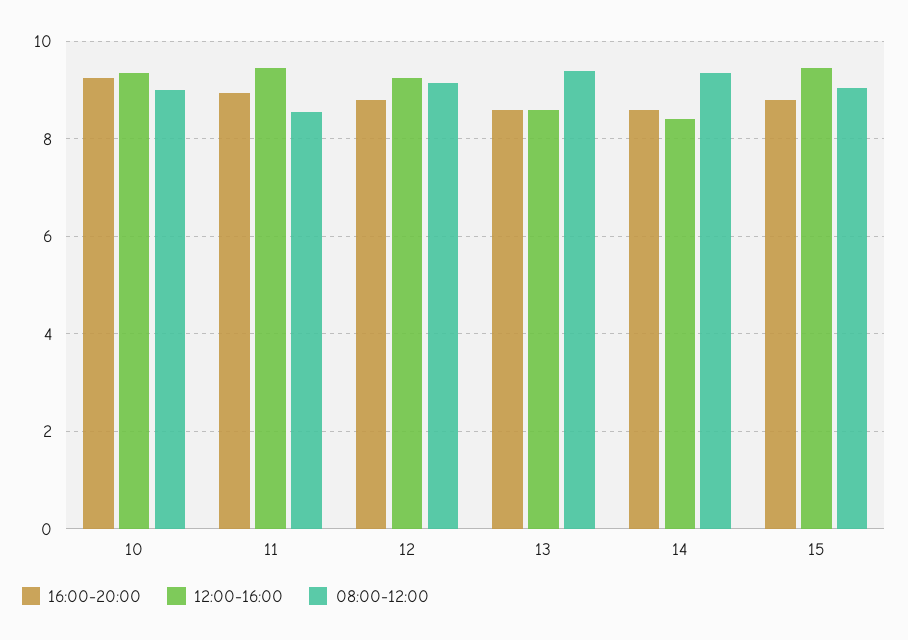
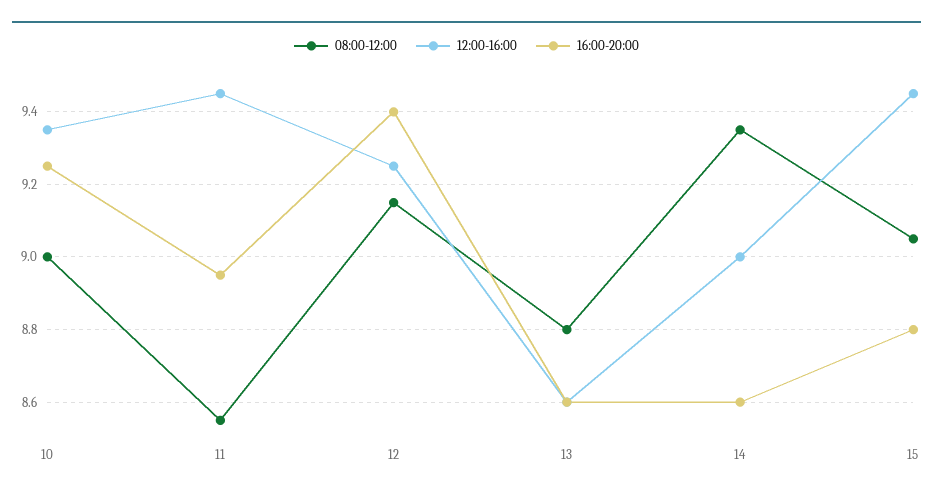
16:00-20:00, 12: 8.8 -> 9.4
08:00-12:00, 13: 9.4 -> 8.8
12:00-16:00, 14: 8.4 -> 9

